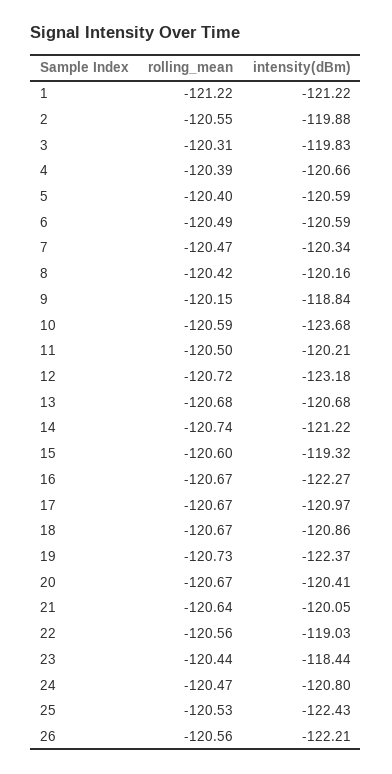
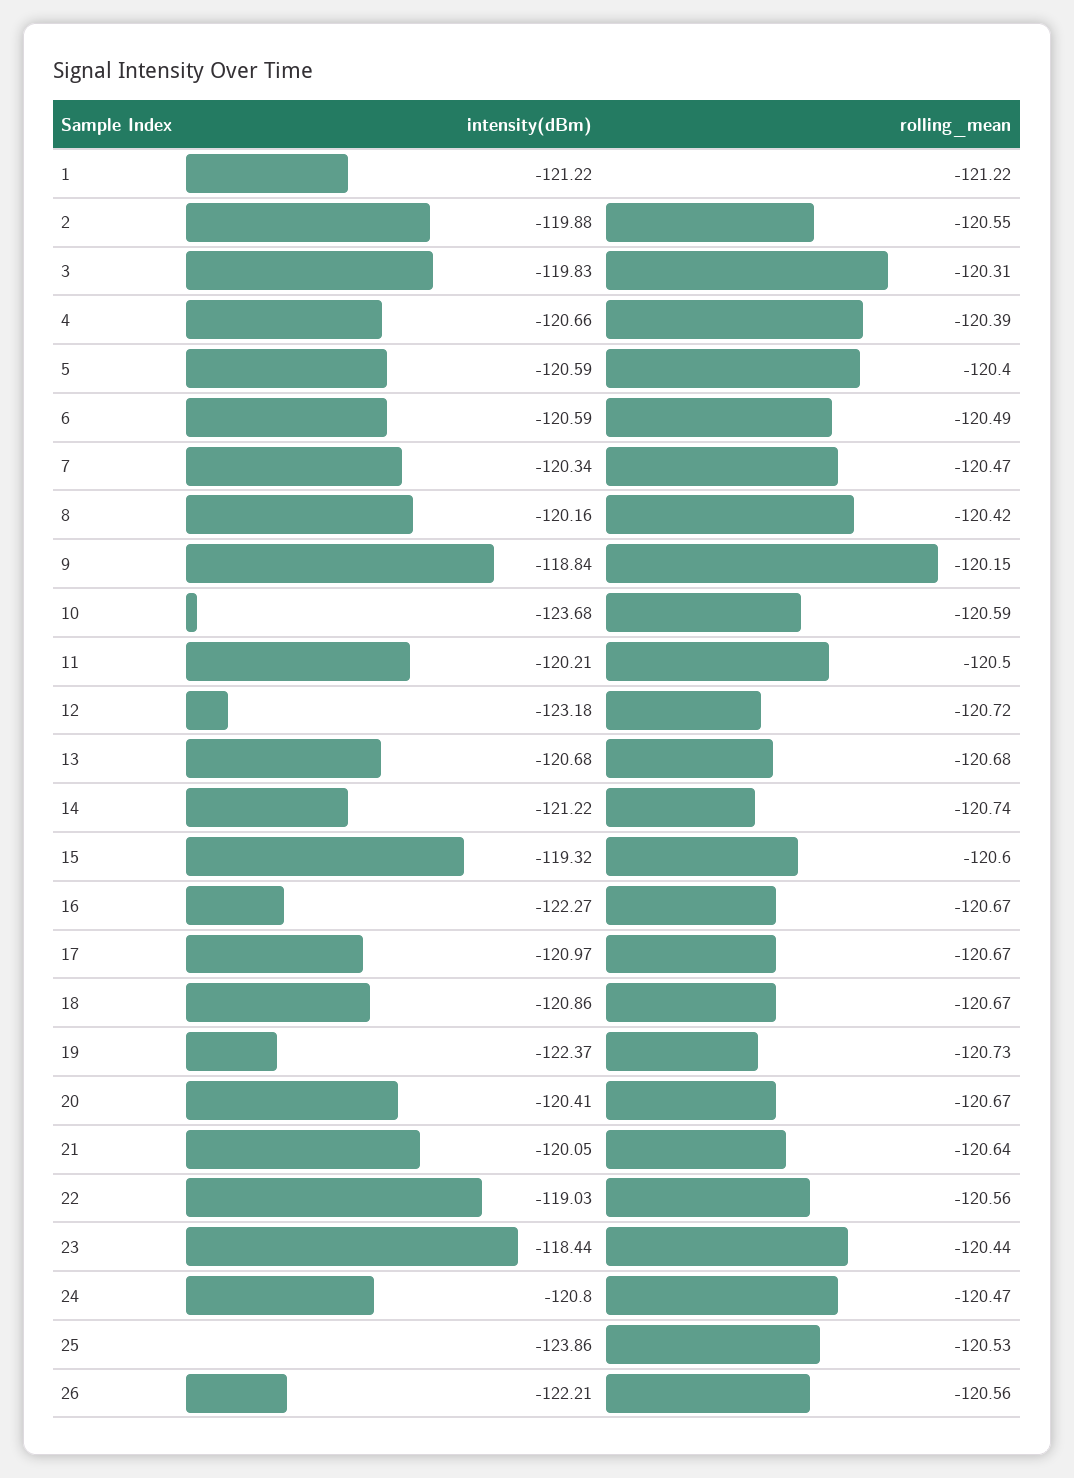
intensity(dBm), 25: -122.43 -> -123.86

